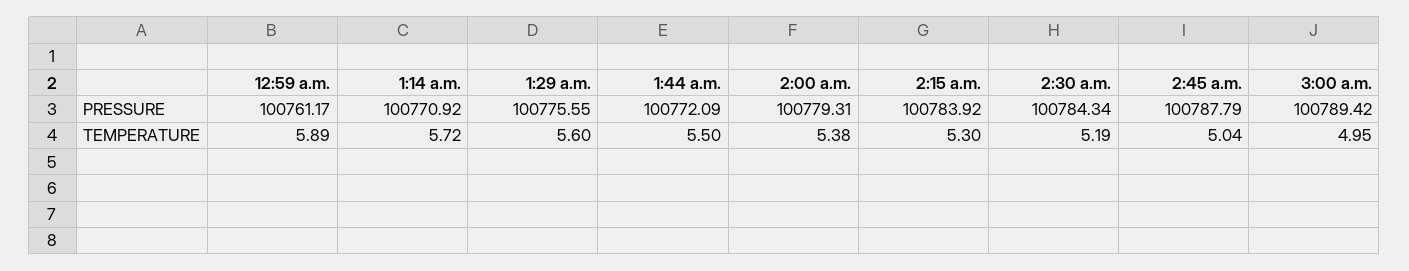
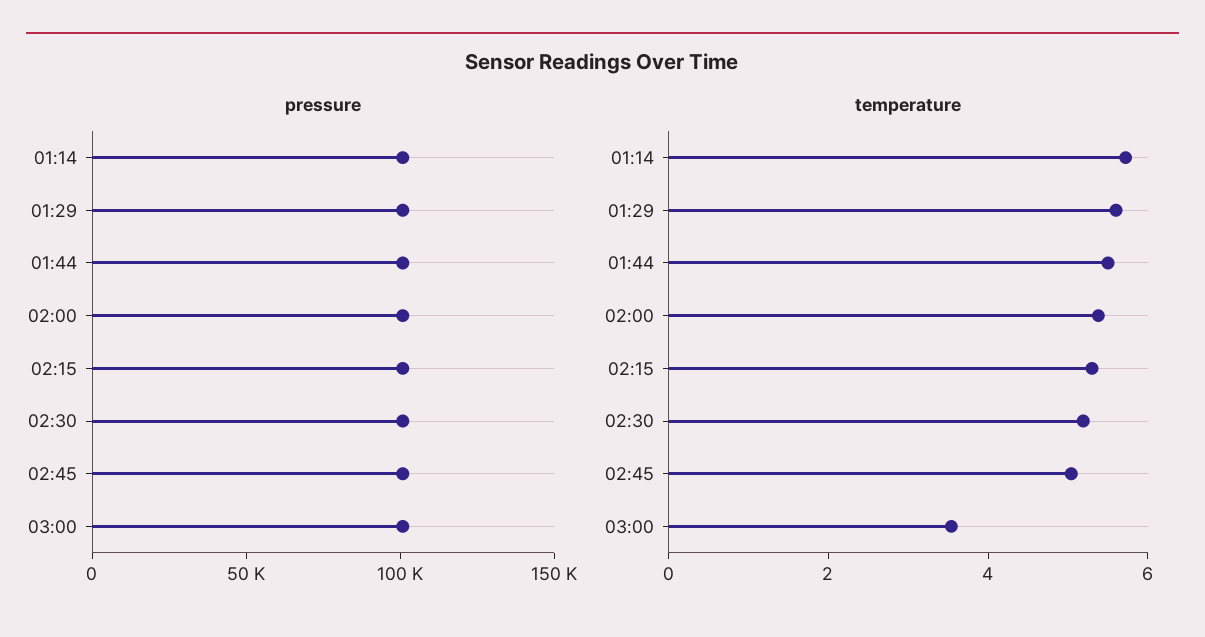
PRESSURE, 12:59 a.m.: 100761.17 -> none
TEMPERATURE, 12:59 a.m.: 5.89 -> none
TEMPERATURE, 3:00 a.m.: 4.95 -> 3.5

